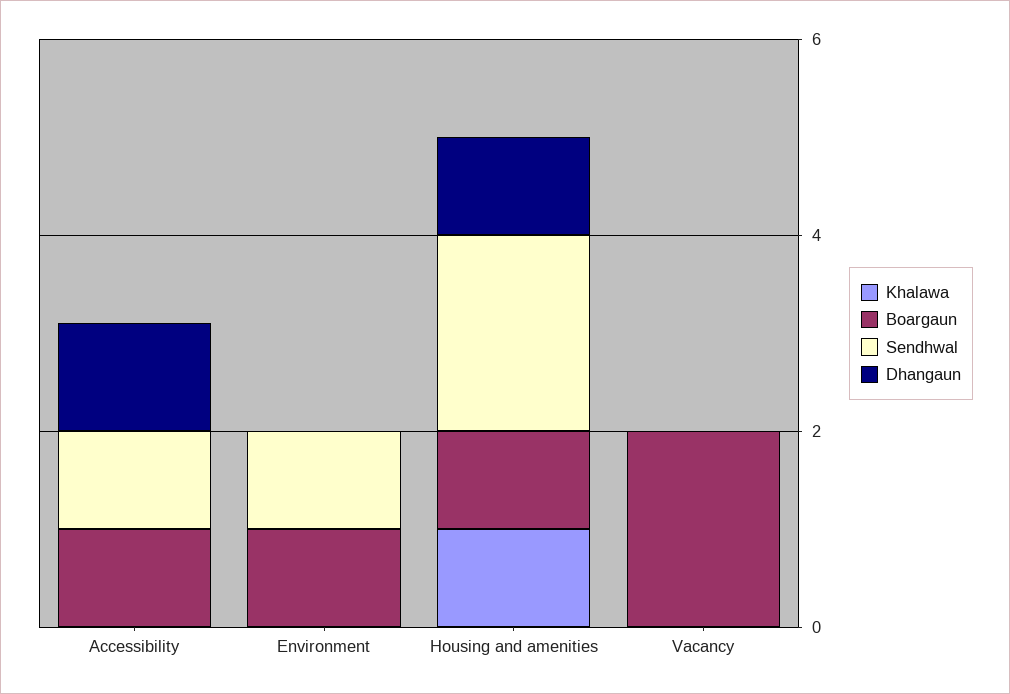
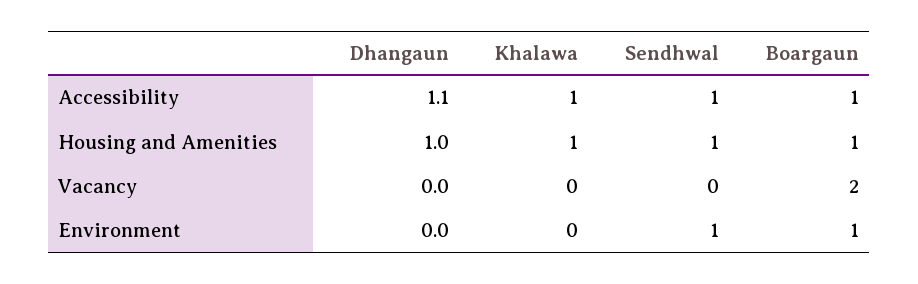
Khalawa, Accessibility: 0 -> 1
Sendhwal, Housing and amenities: 2 -> 1

